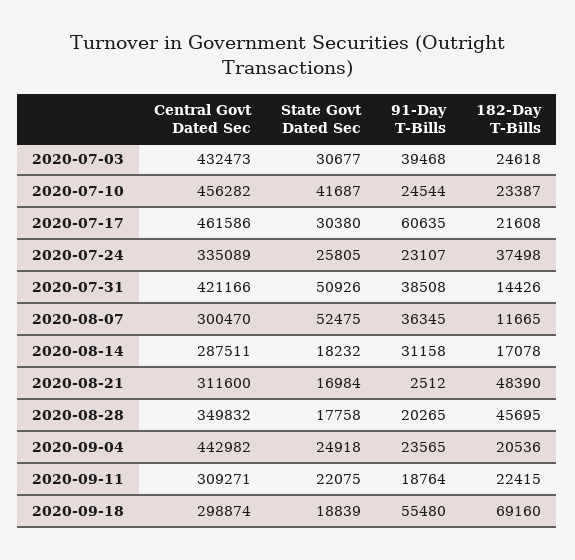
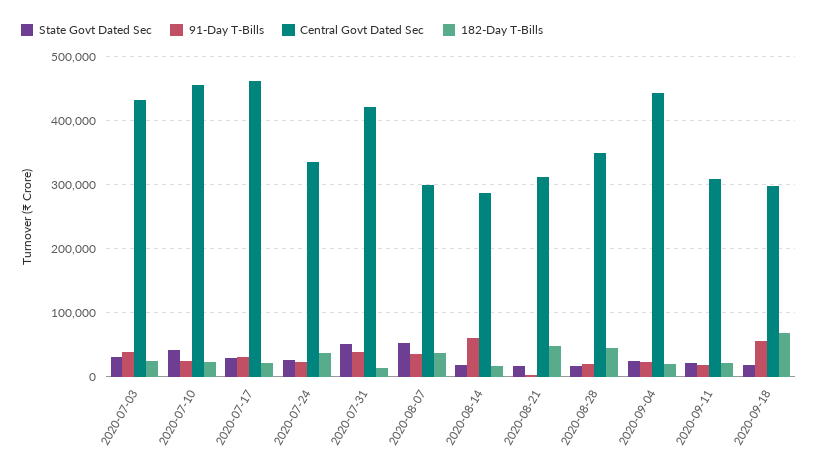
91-Day T-Bills, 2020-07-17: 60635 -> 30000
182-Day T-Bills, 2020-08-07: 11665 -> 40000
91-Day T-Bills, 2020-08-14: 31158 -> 60000

